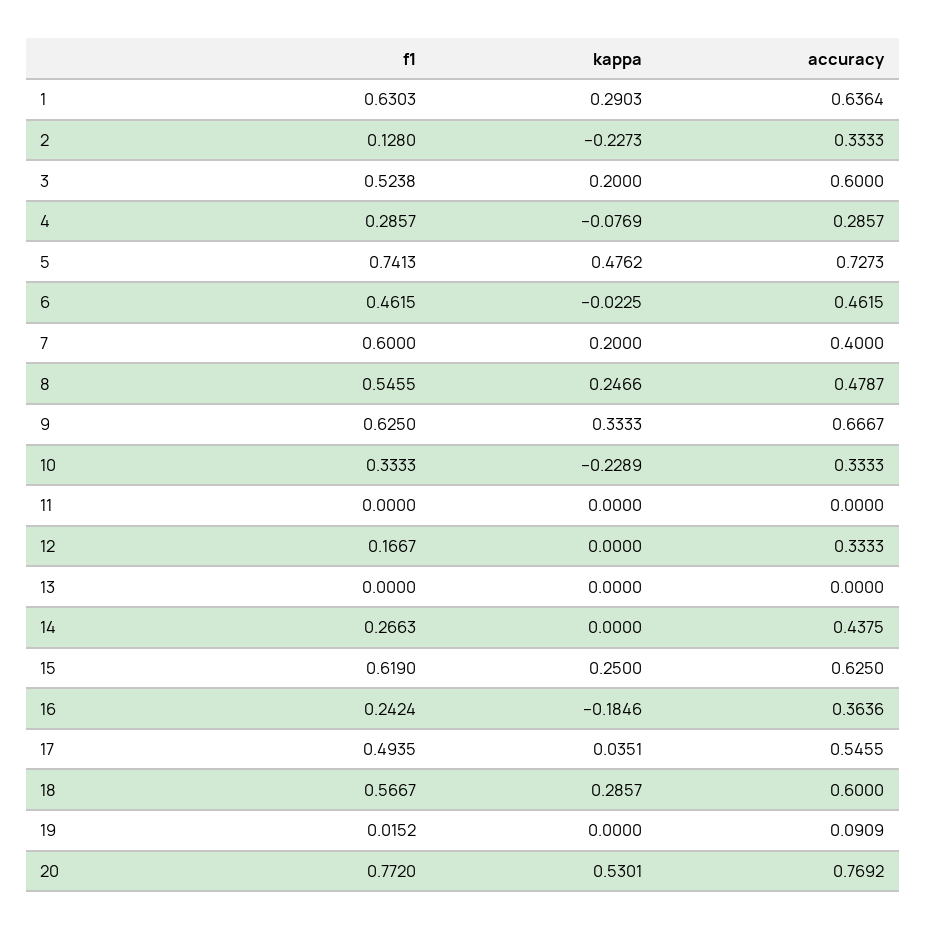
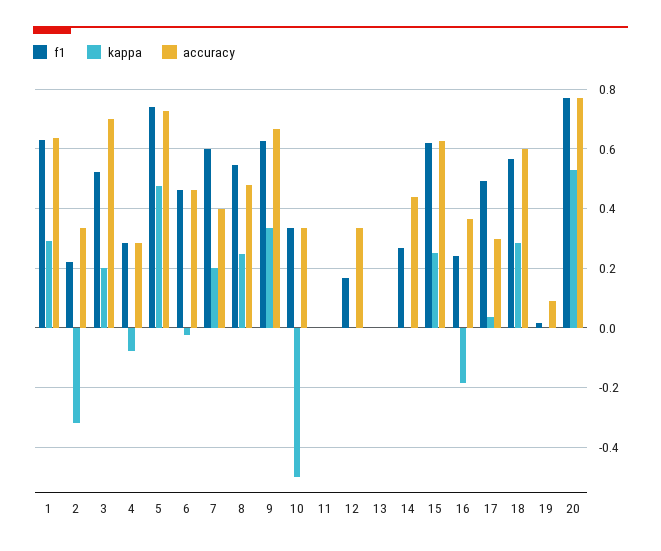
f1, 2: 0.128 -> 0.225
kappa, 2: -0.2273 -> -0.325
accuracy, 3: 0.6 -> 0.7
kappa, 10: -0.2289 -> -0.5
accuracy, 17: 0.5455 -> 0.3

